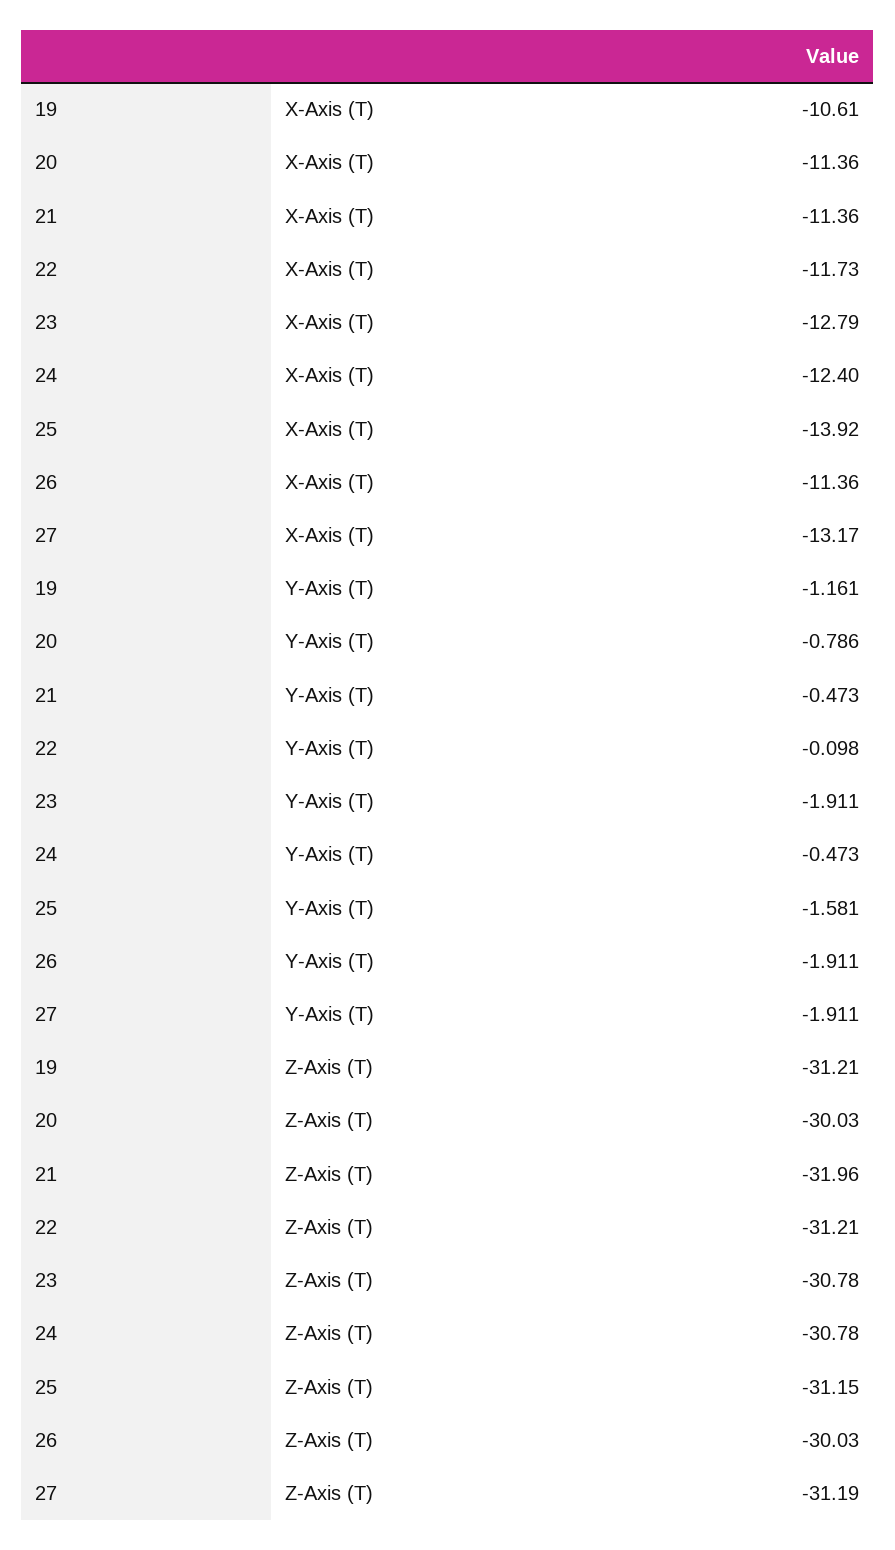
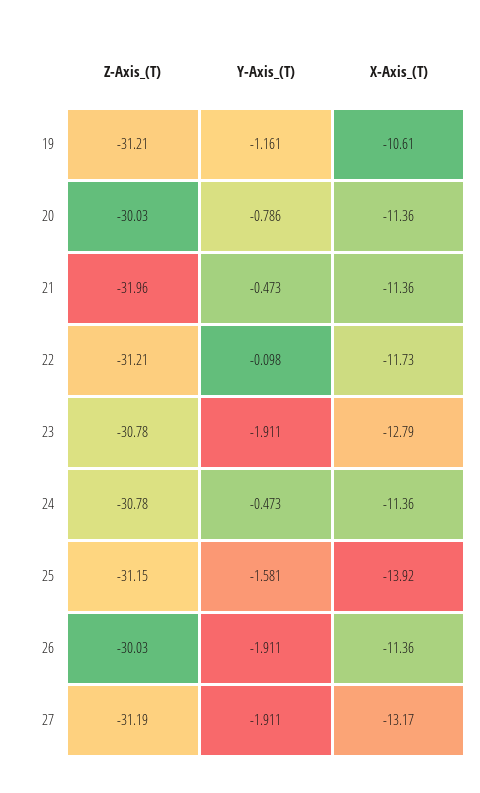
24, X-Axis (T): -12.4 -> -11.36

